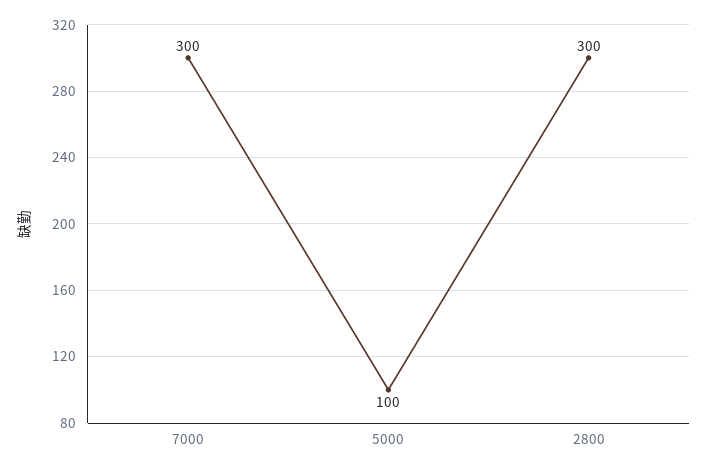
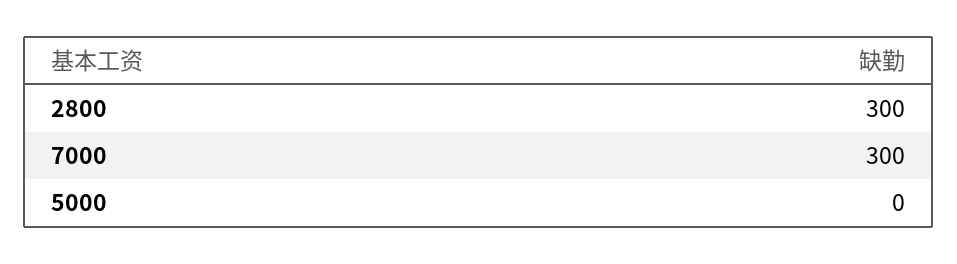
5000: 100 -> 0

